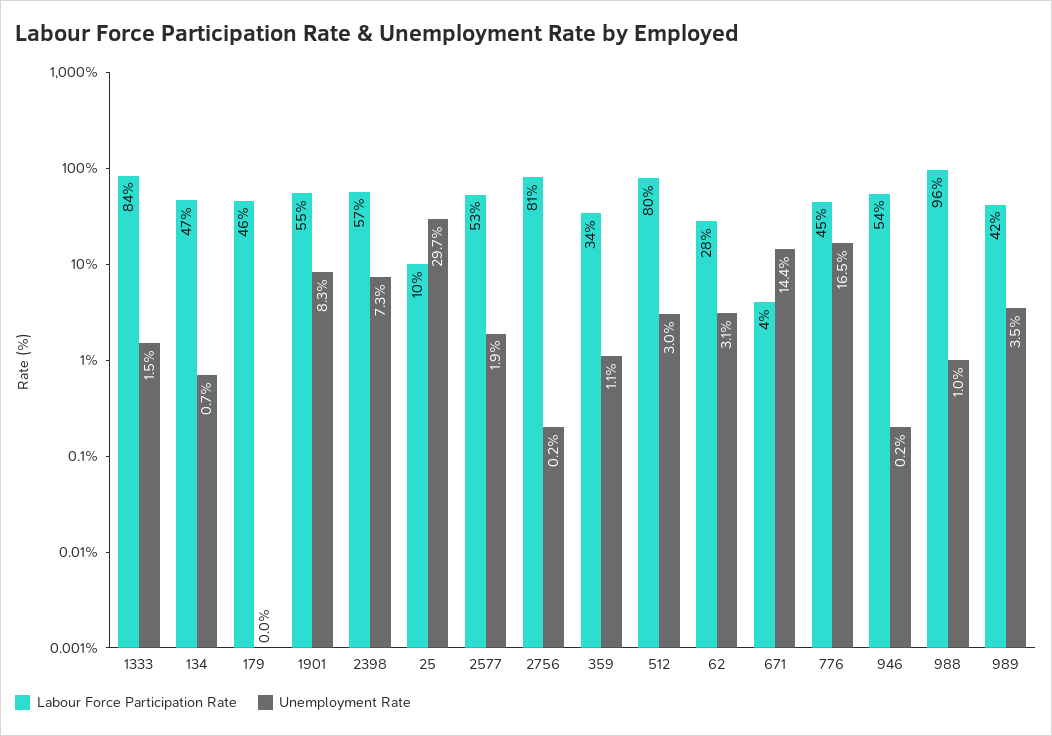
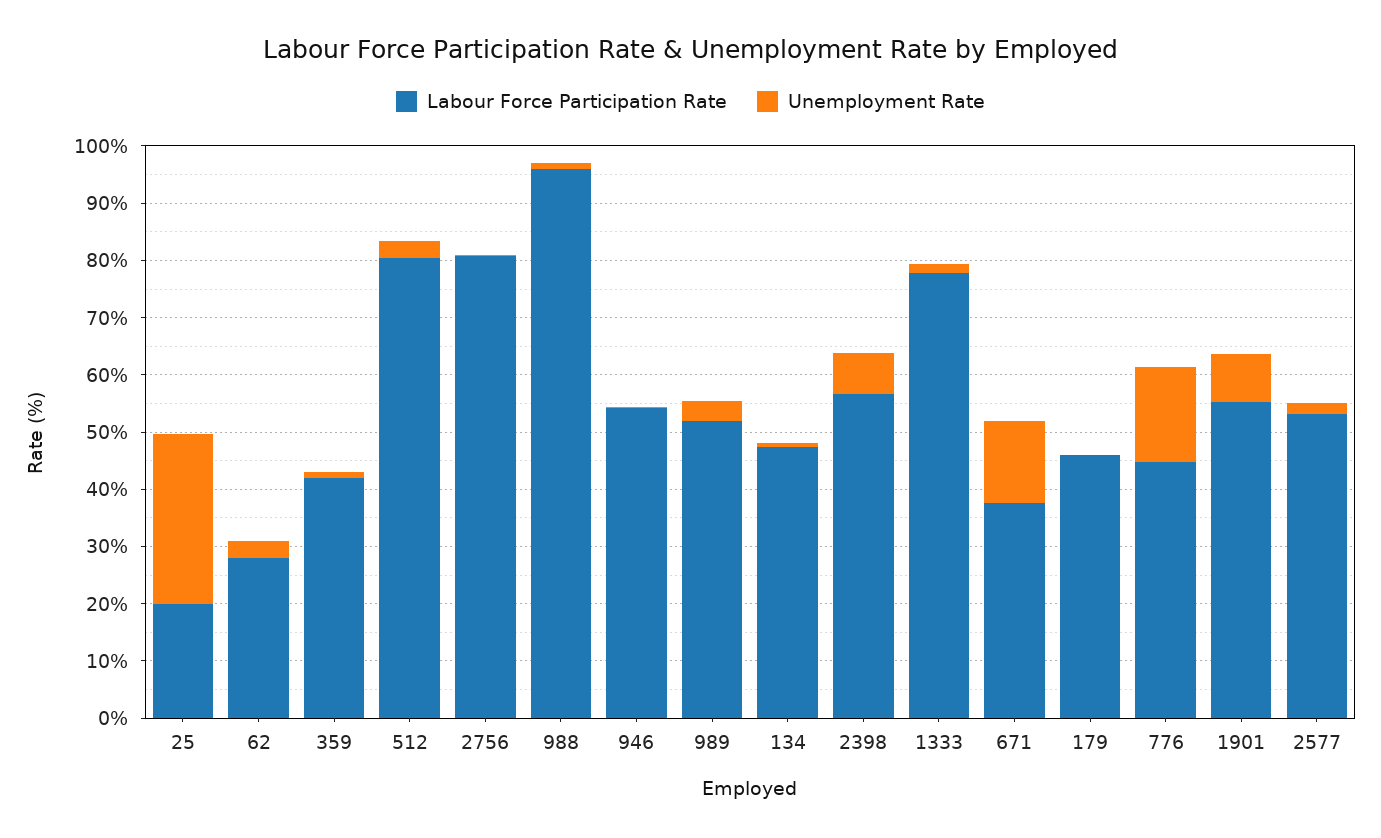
Labour Force Participation Rate, 1333: 84 -> 78
Labour Force Participation Rate, 25: 10 -> 20
Labour Force Participation Rate, 359: 34 -> 42
Labour Force Participation Rate, 671: 4 -> 38
Labour Force Participation Rate, 989: 42 -> 52

